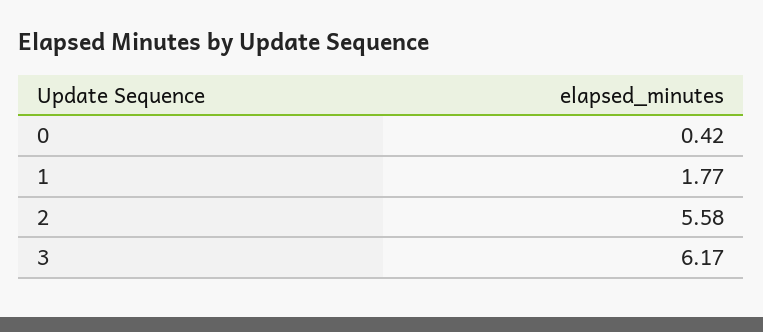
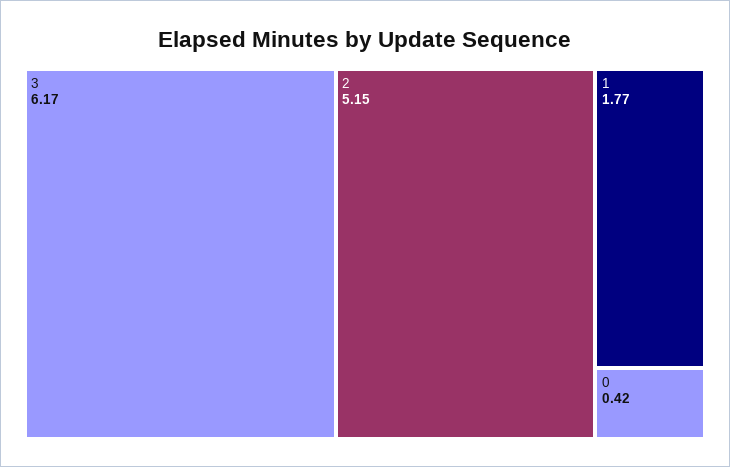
2: 5.58 -> 5.15

